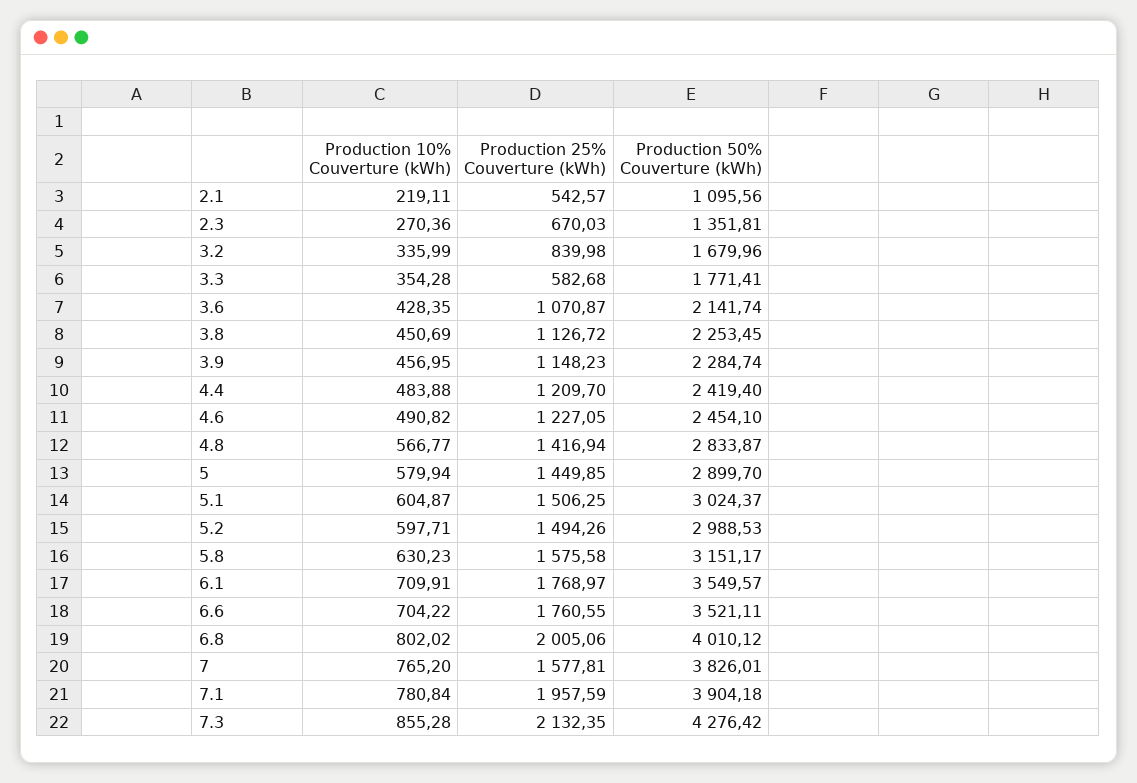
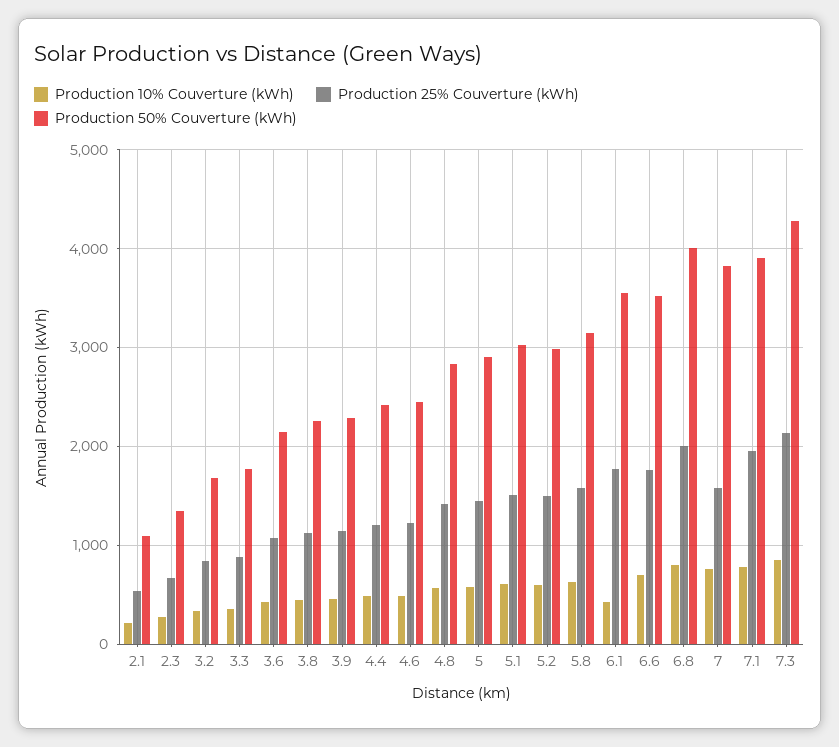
Production 25% Couverture (kWh), 3.3: 582.68 -> 900
Production 10% Couverture (kWh), 6.1: 709.91 -> 400

